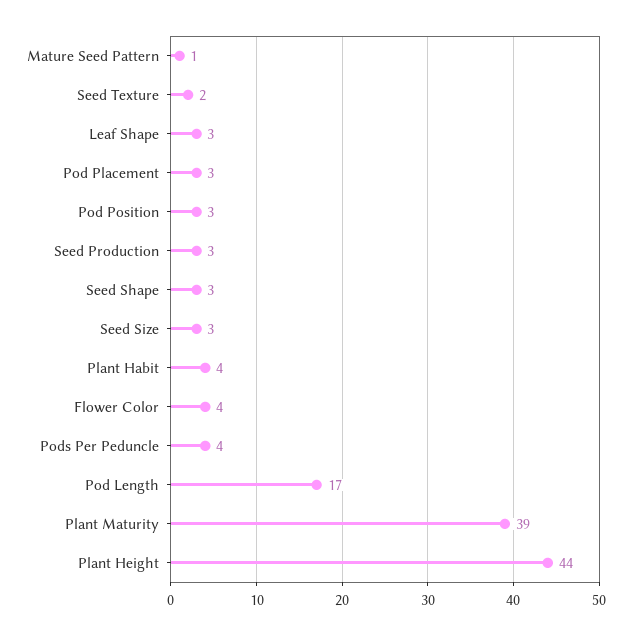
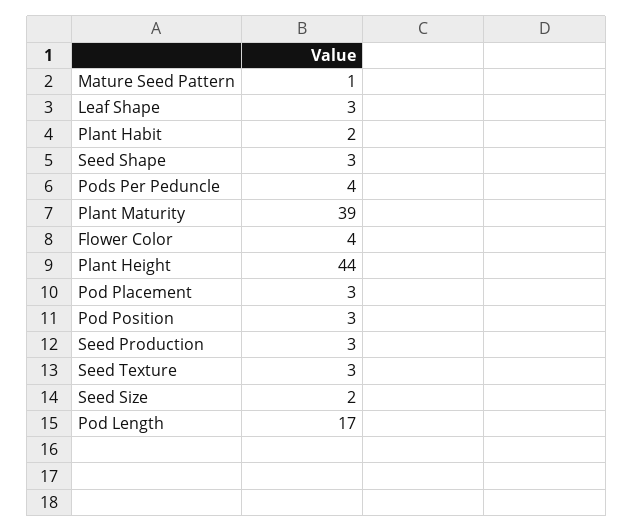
Seed Texture: 2 -> 3
Seed Size: 3 -> 2
Plant Habit: 4 -> 2

